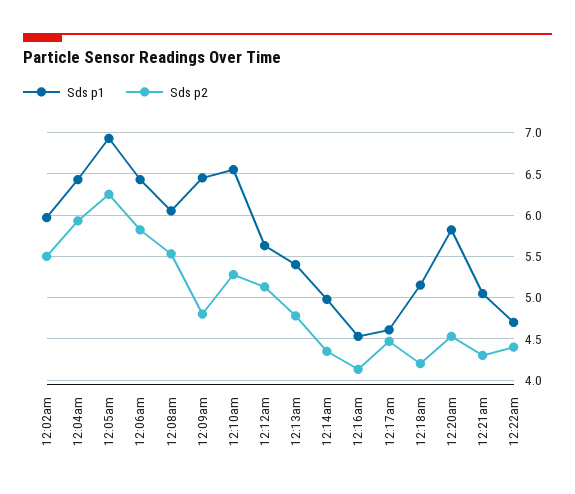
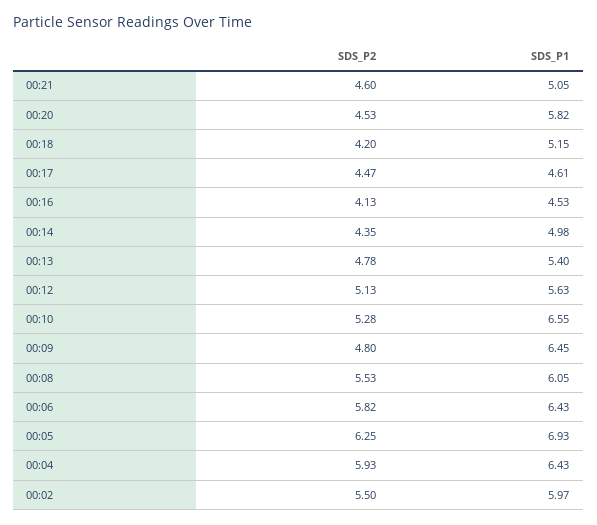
Sds p2, 12:21am: 4.3 -> 4.6
Sds p1, 12:22am: 4.7 -> none
Sds p2, 12:22am: 4.4 -> none

